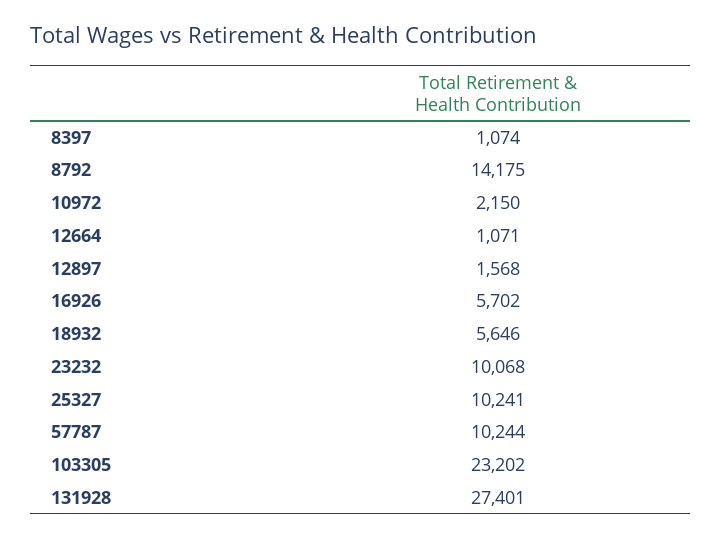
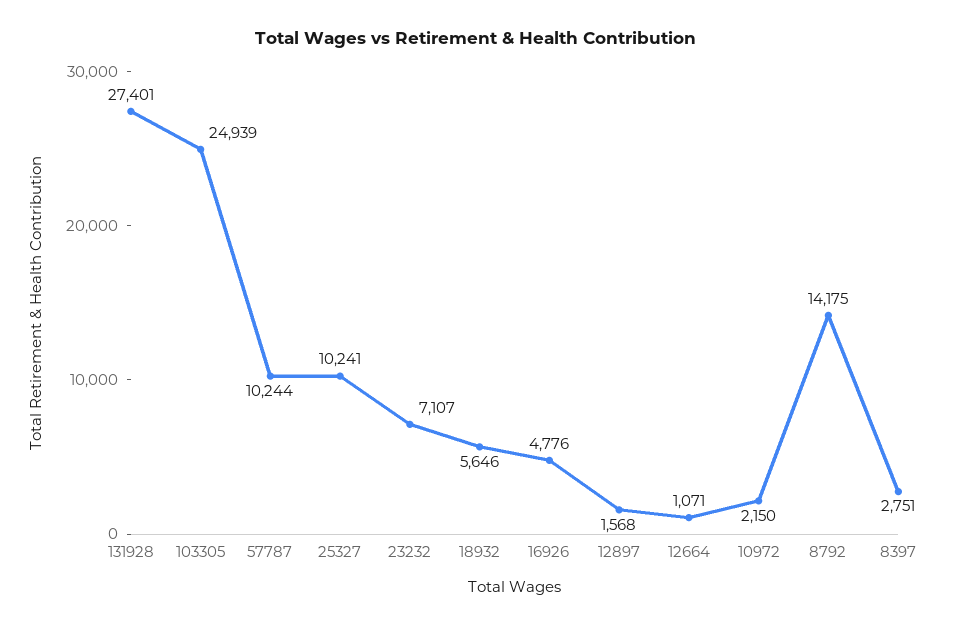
8397: 1074 -> 2751
16926: 5702 -> 4776
23232: 10068 -> 7107
103305: 23202 -> 24939

